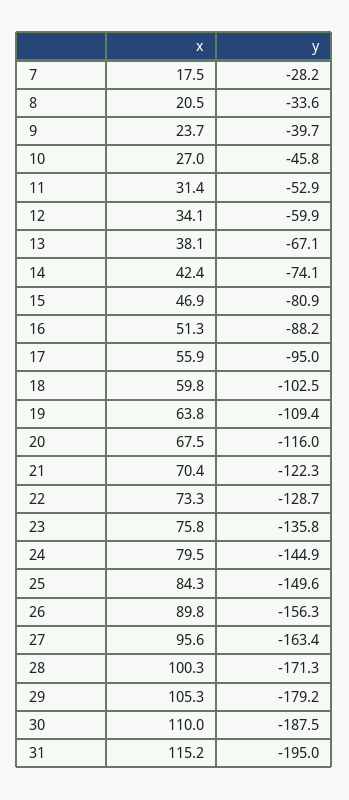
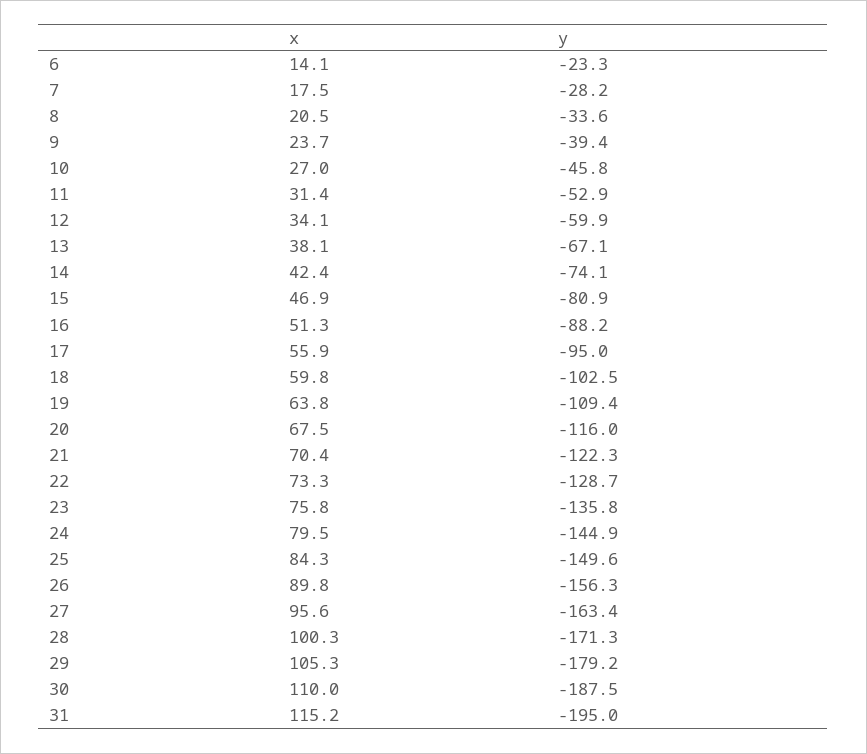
y, 9: -39.7 -> -39.4
x, 6: none -> 14.1
y, 6: none -> -23.3

